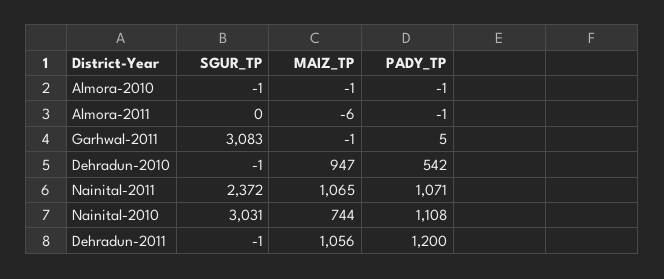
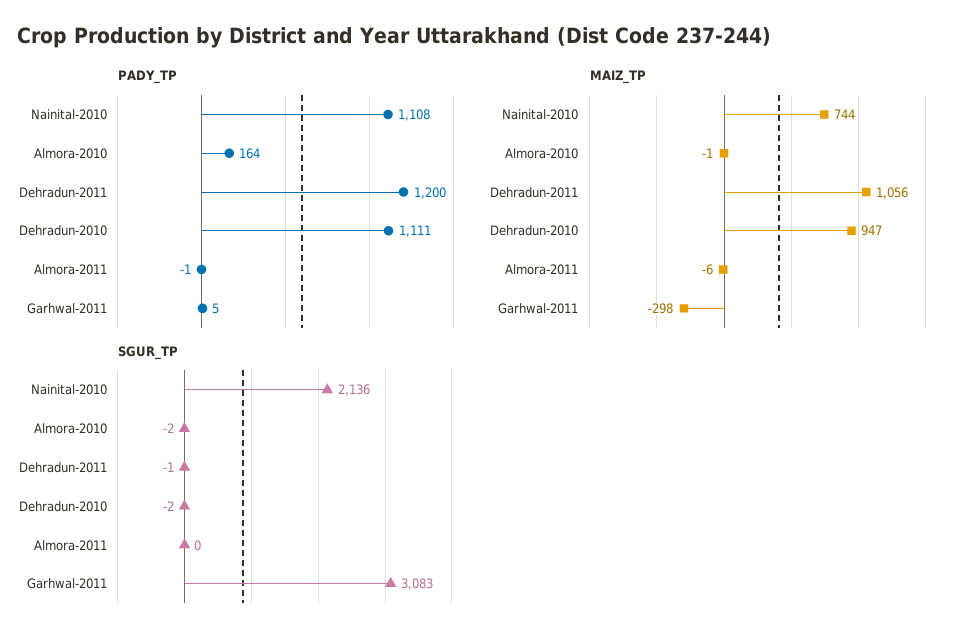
SGUR_TP, Almora-2010: -1 -> -2
PADY_TP, Almora-2010: -1 -> 164
MAIZ_TP, Garhwal-2011: -1 -> -298
SGUR_TP, Dehradun-2010: -1 -> -2
PADY_TP, Dehradun-2010: 542 -> 1111
SGUR_TP, Nainital-2011: 2372 -> none
MAIZ_TP, Nainital-2011: 1065 -> none
PADY_TP, Nainital-2011: 1071 -> none
SGUR_TP, Nainital-2010: 3031 -> 2136

